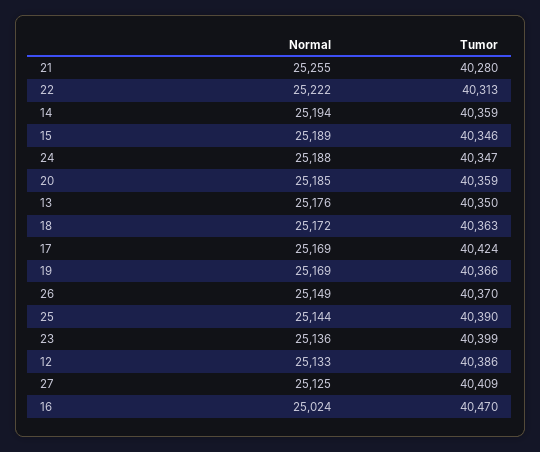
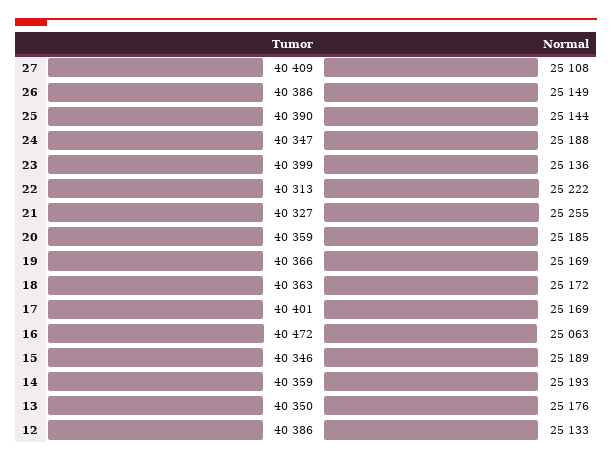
Tumor, 21: 40280 -> 40327
Normal, 14: 25194 -> 25193
Tumor, 17: 40424 -> 40401
Tumor, 26: 40370 -> 40386
Normal, 27: 25125 -> 25108
Normal, 16: 25024 -> 25063
Tumor, 16: 40470 -> 40472

